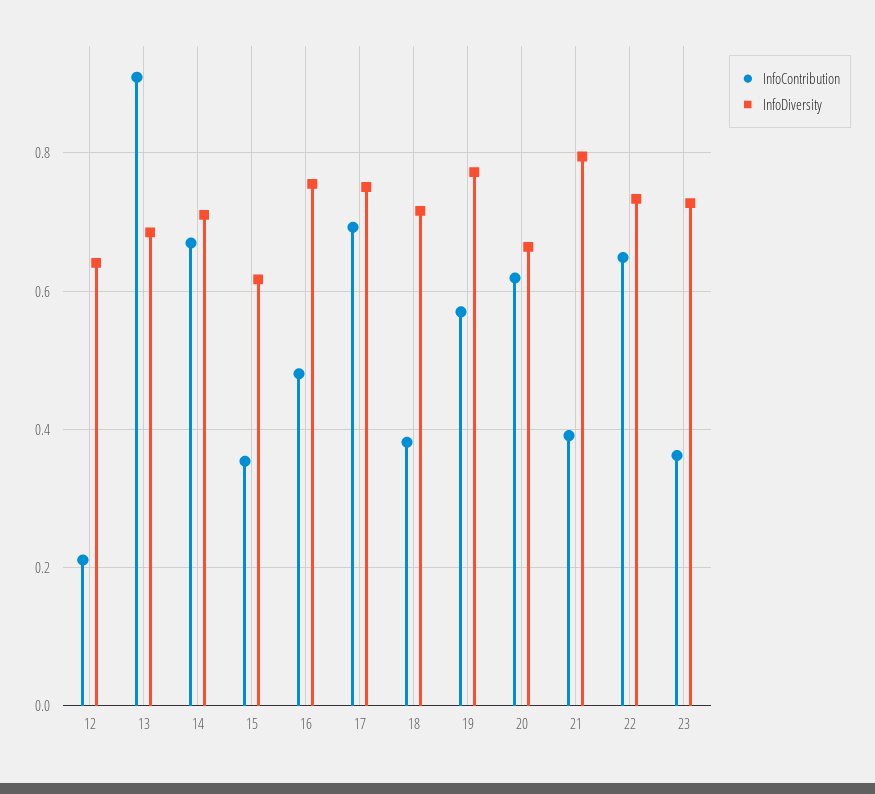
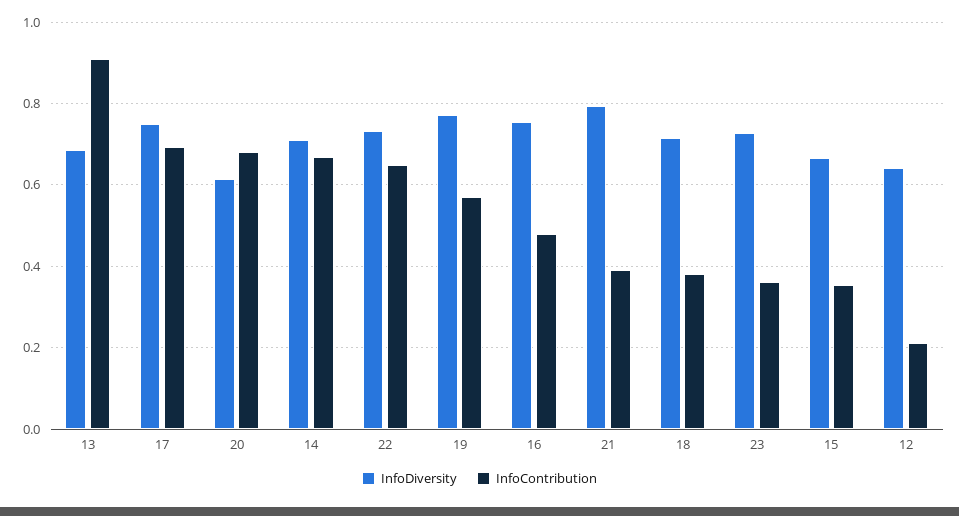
InfoDiversity, 15: 0.62 -> 0.66
InfoContribution, 20: 0.62 -> 0.68
InfoDiversity, 20: 0.66 -> 0.62

